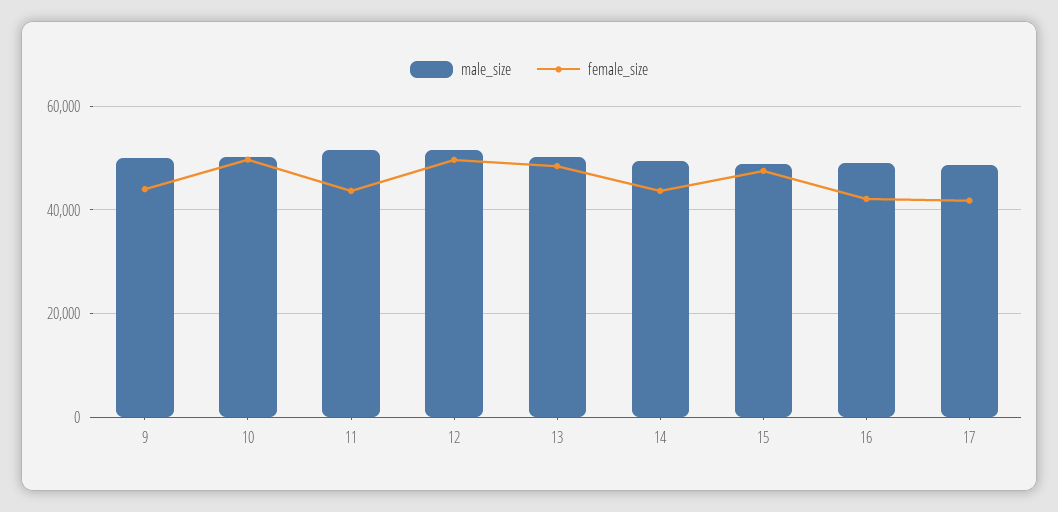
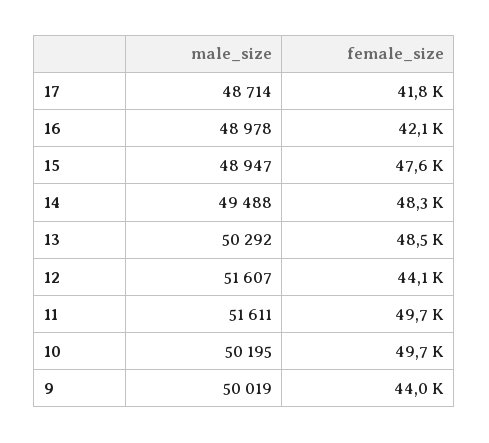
female_size, 11: 44000 -> 49700
female_size, 12: 50000 -> 44100
female_size, 14: 44000 -> 48300

